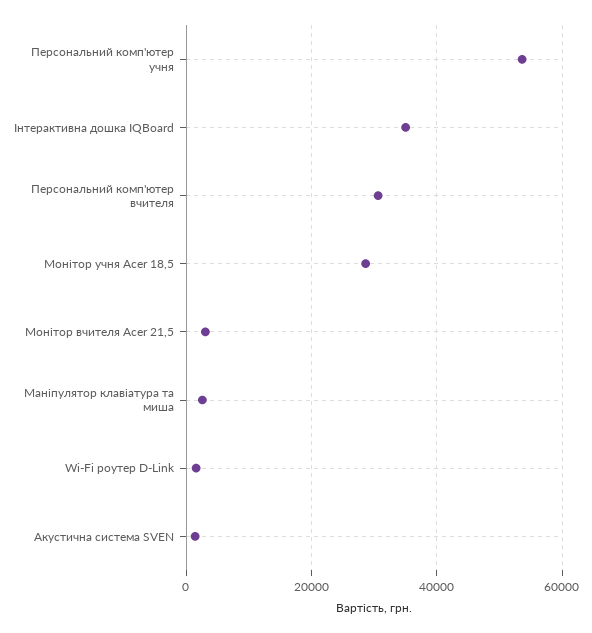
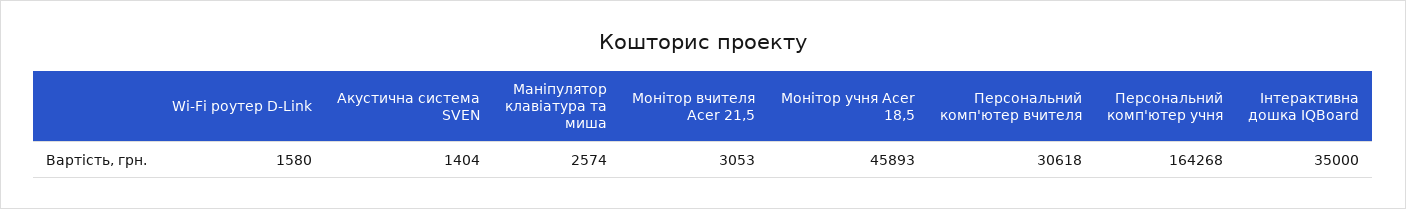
Персональний комп'ютер учня: 54000 -> 164268
Монітор учня Acer 18,5: 28000 -> 45893

